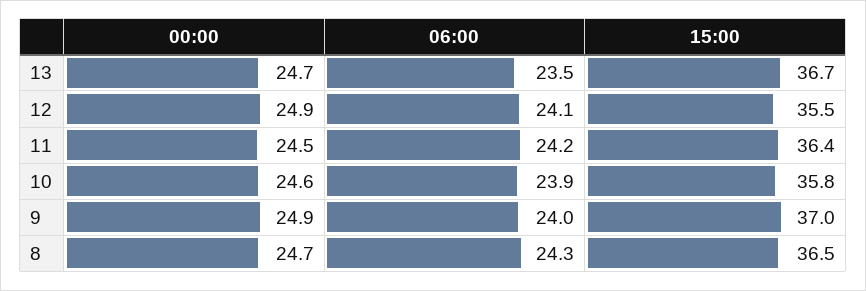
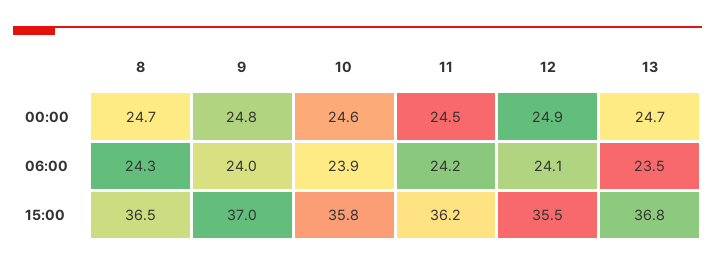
15:00, 13: 36.7 -> 36.8
15:00, 11: 36.4 -> 36.2
00:00, 9: 24.9 -> 24.8

